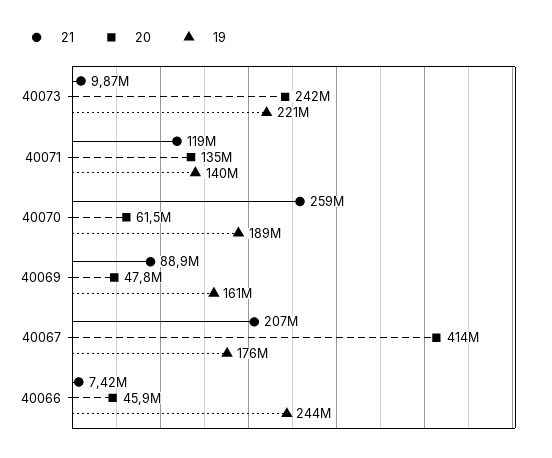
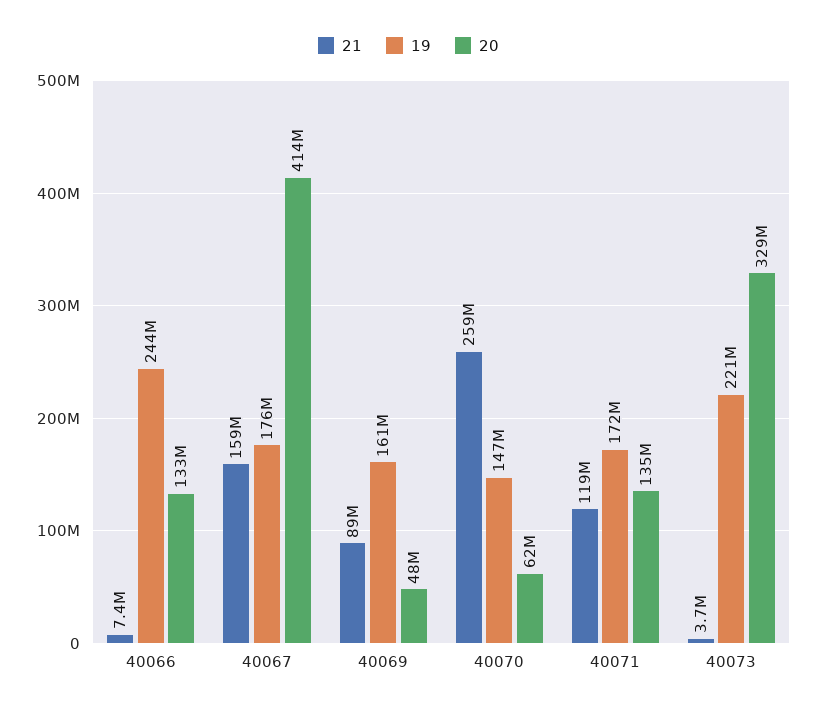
21, 40073: 9870000 -> 3700000
20, 40073: 242000000 -> 329000000
19, 40071: 140000000 -> 172000000
19, 40070: 189000000 -> 147000000
21, 40067: 207000000 -> 159000000
20, 40066: 45900000 -> 133000000

